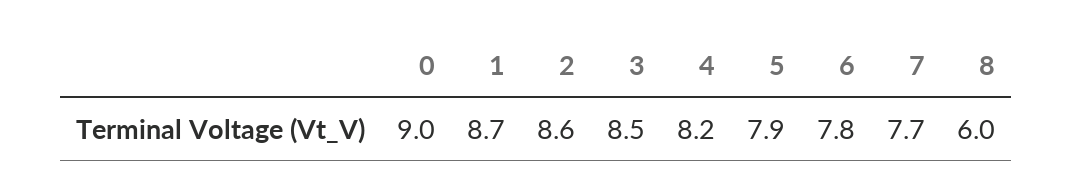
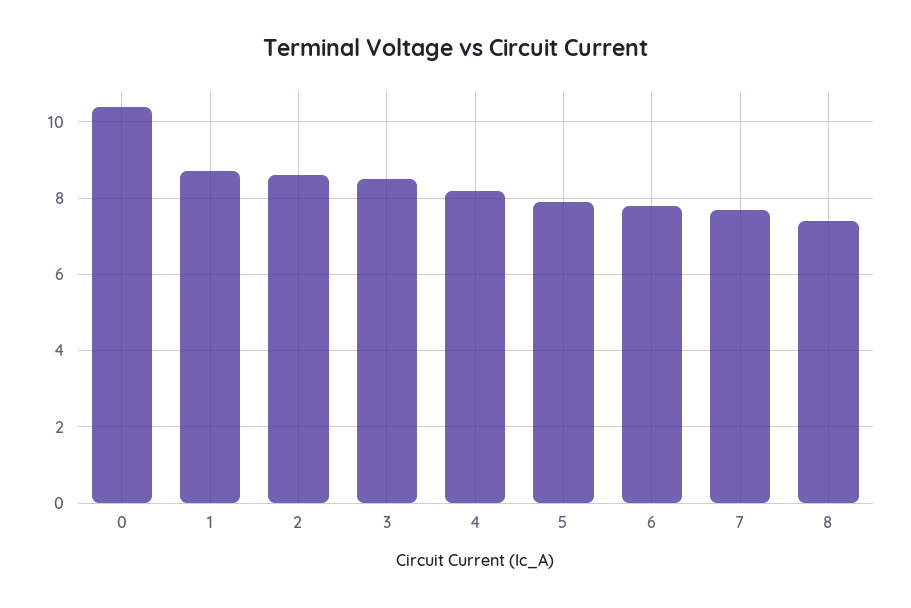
0: 9 -> 10.5
8: 6 -> 7.5

